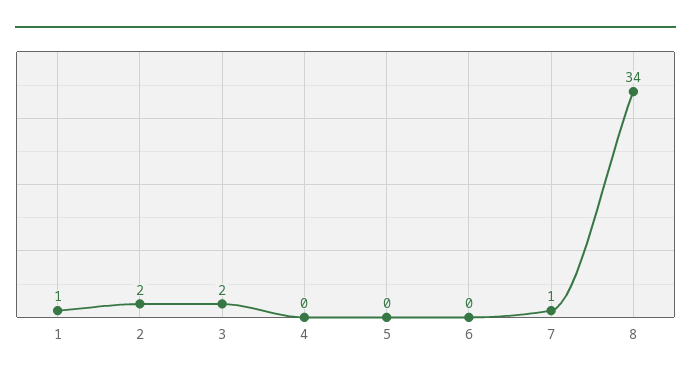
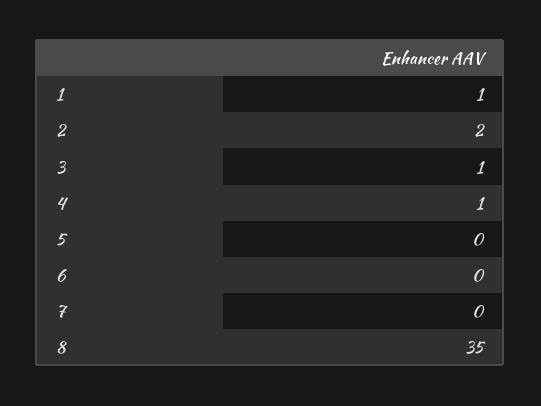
3: 2 -> 1
4: 0 -> 1
7: 1 -> 0
8: 34 -> 35

